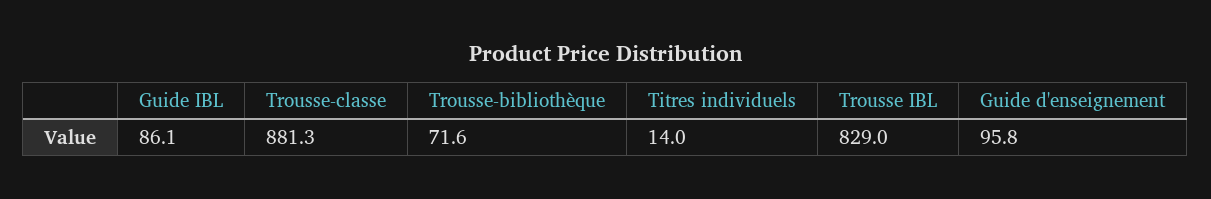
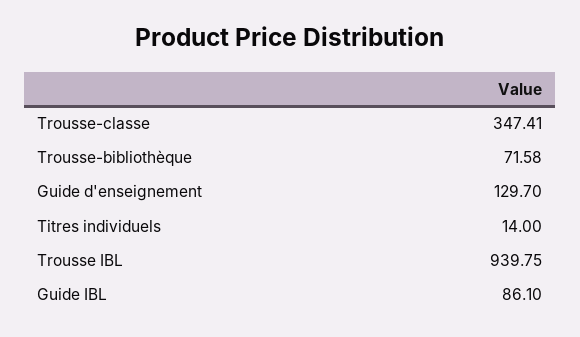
Trousse-classe: 881.3 -> 347.41
Trousse IBL: 829 -> 939.75
Guide d'enseignement: 95.8 -> 129.7

